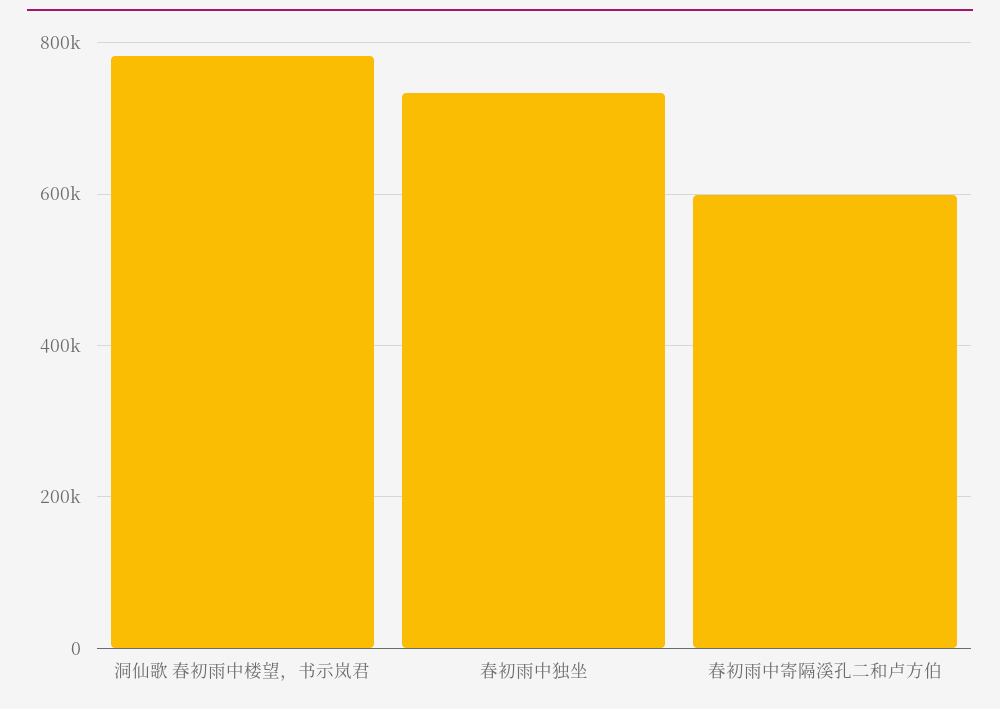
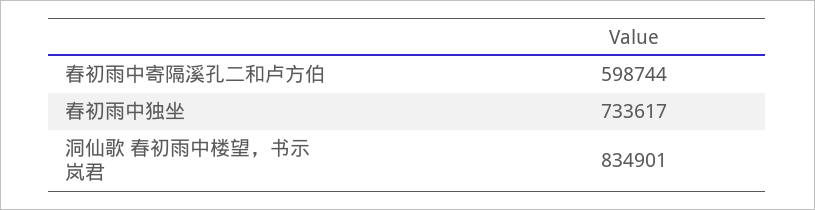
洞仙歌 春初雨中楼望，书示岚君: 780000 -> 834901

